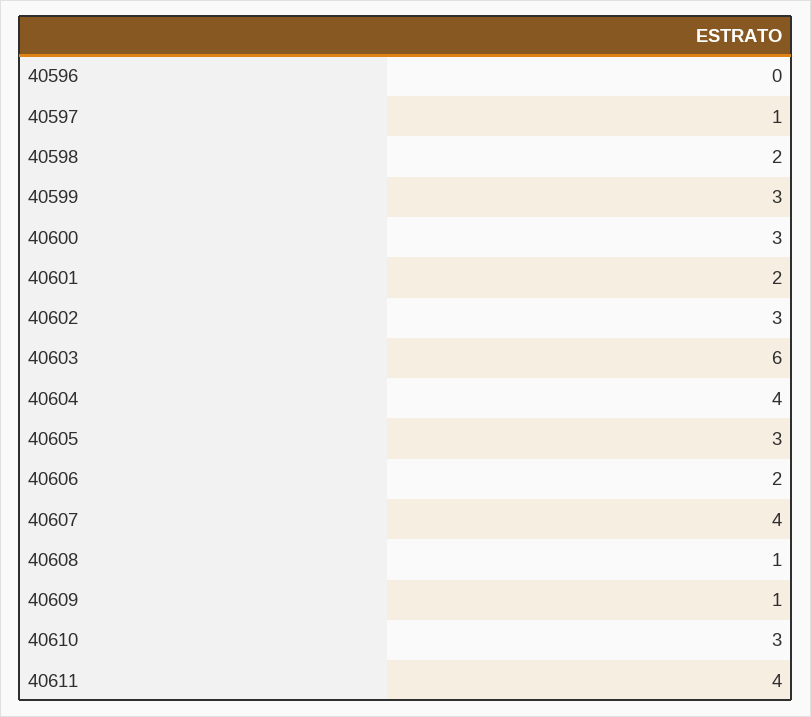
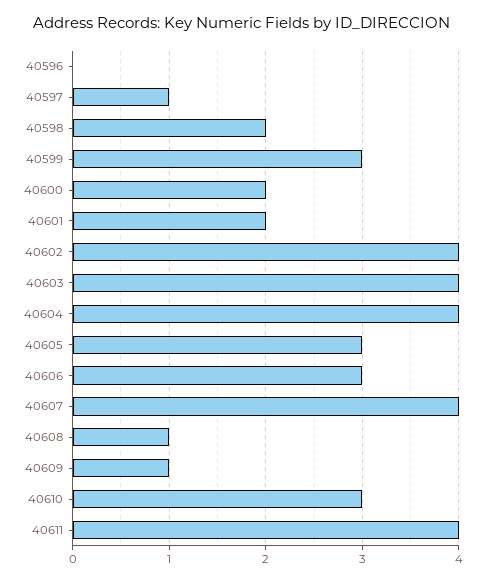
40600: 3 -> 2
40602: 3 -> 4
40603: 6 -> 4
40606: 2 -> 3

